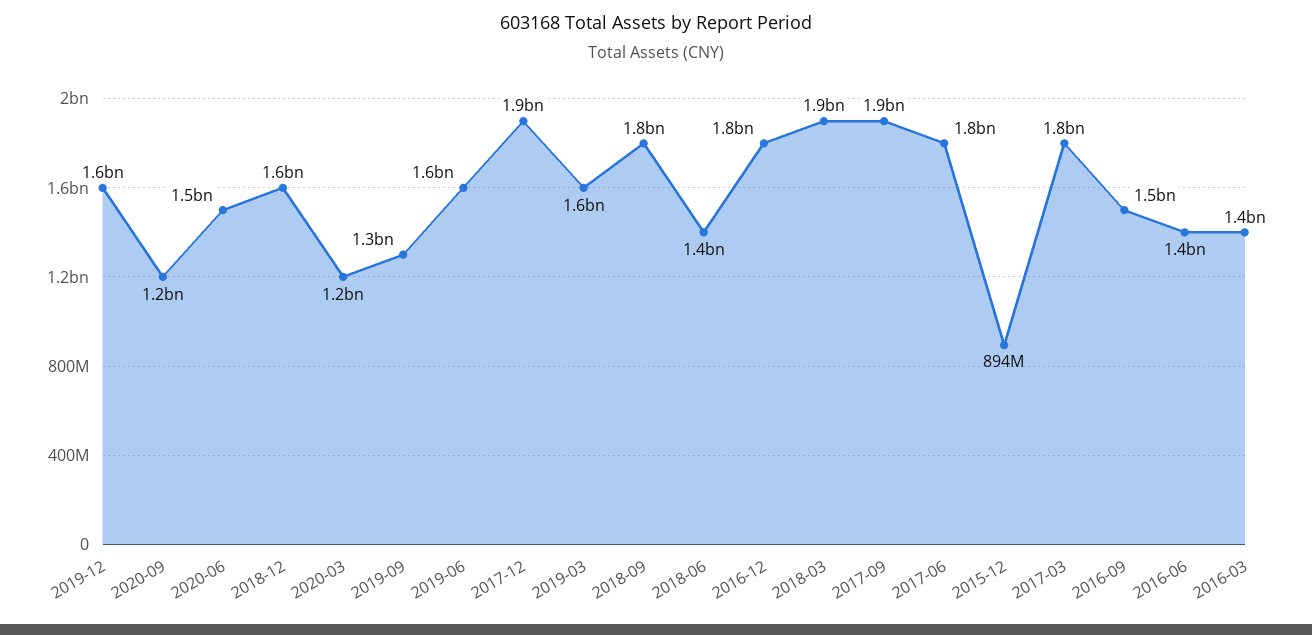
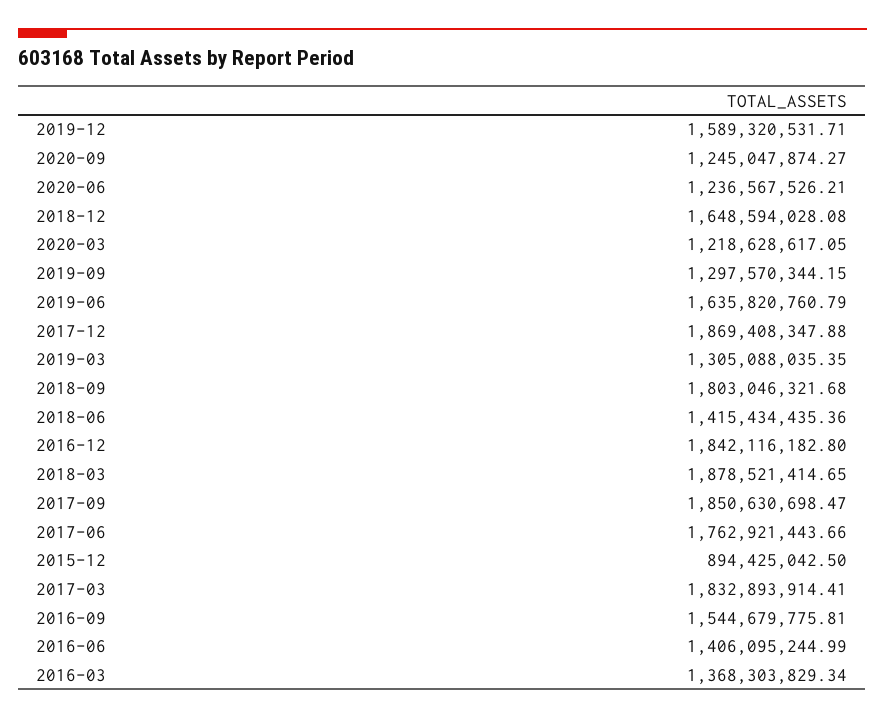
2020-06: 1500000000 -> 1236567526.21
2019-03: 1600000000 -> 1305088035.35

